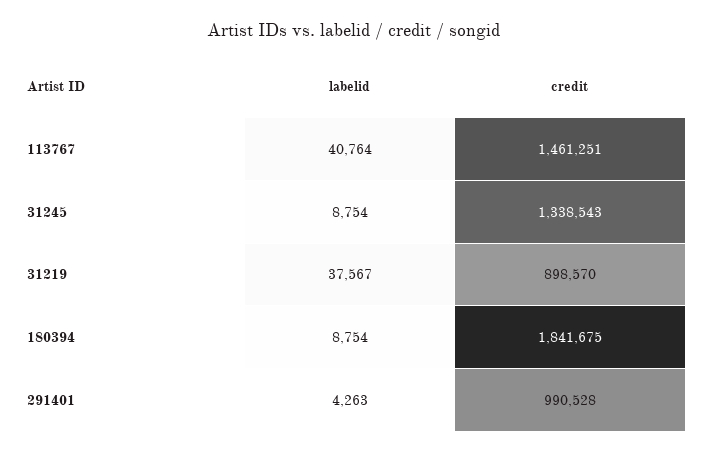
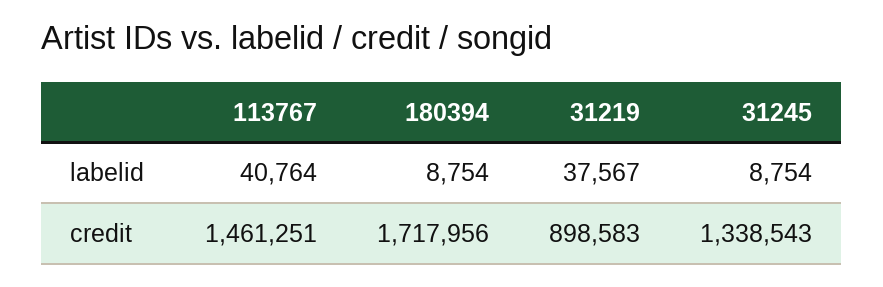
credit, 31219: 898570 -> 898583
credit, 180394: 1841675 -> 1717956
labelid, 291401: 4263 -> none
credit, 291401: 990528 -> none

